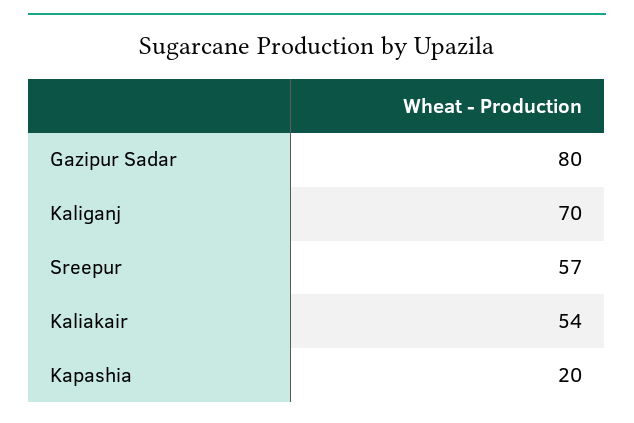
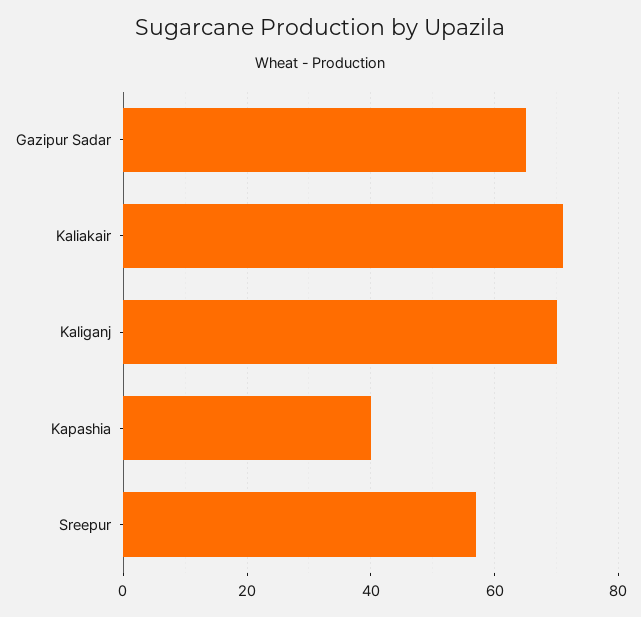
Gazipur Sadar: 80 -> 65
Kaliakair: 54 -> 70
Kapashia: 20 -> 40

